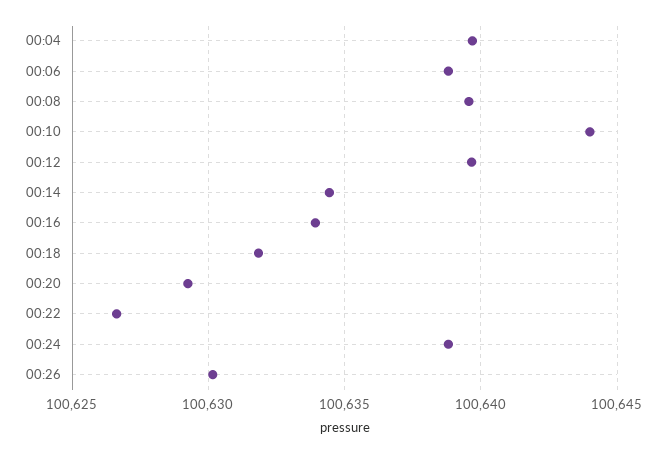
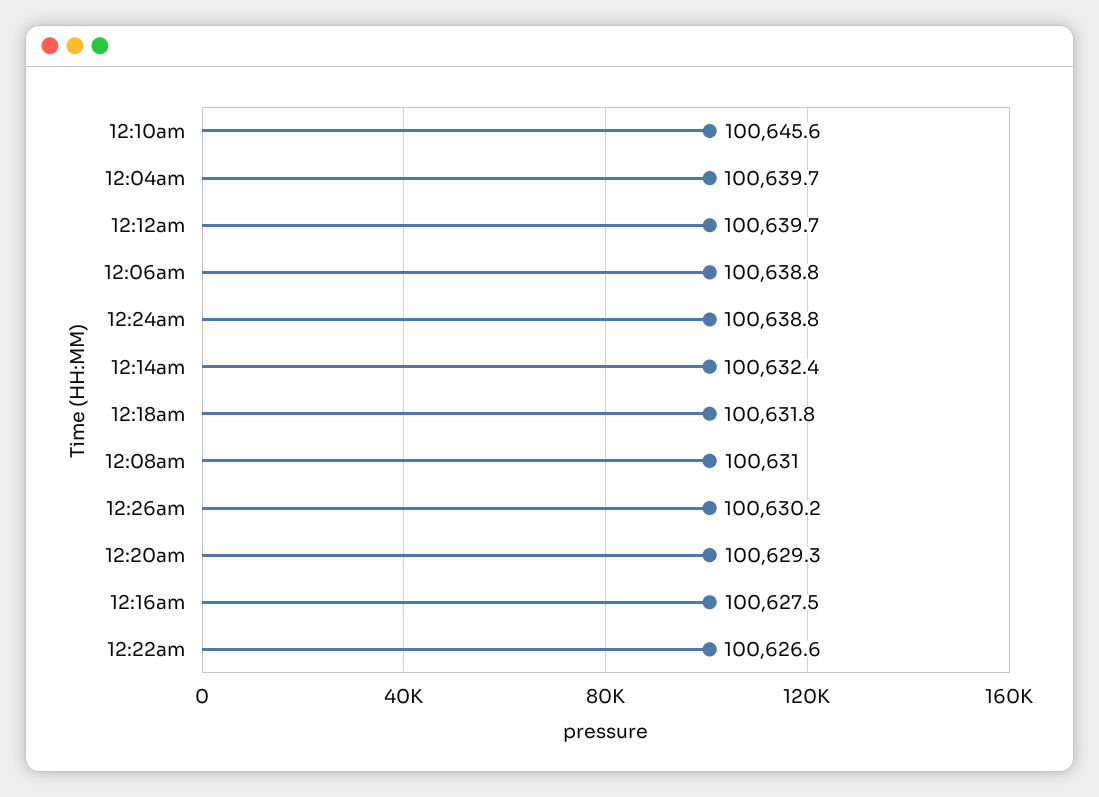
00:08: 100639.5 -> 100631
00:10: 100644 -> 100645.6
00:14: 100634.5 -> 100632.4
00:16: 100634 -> 100627.5

